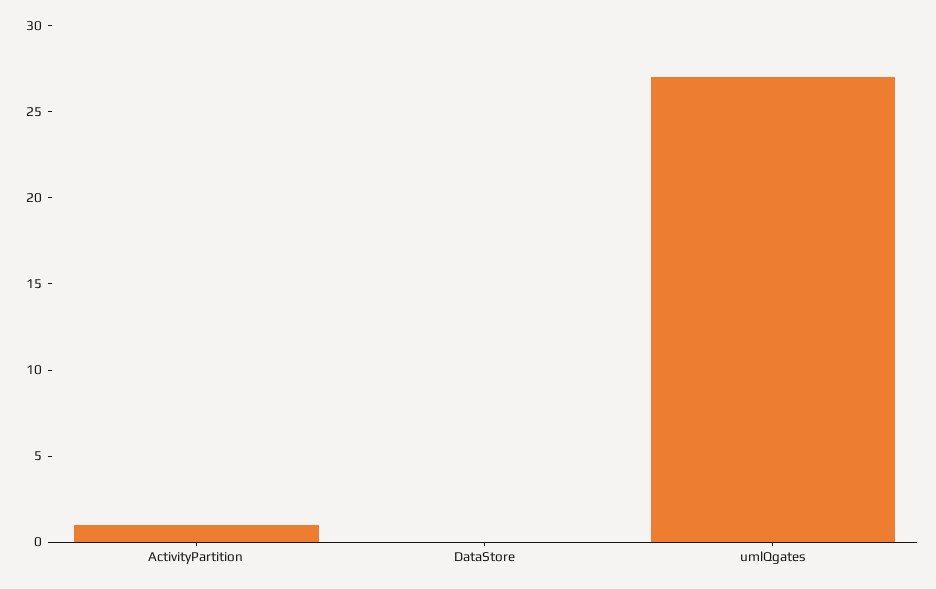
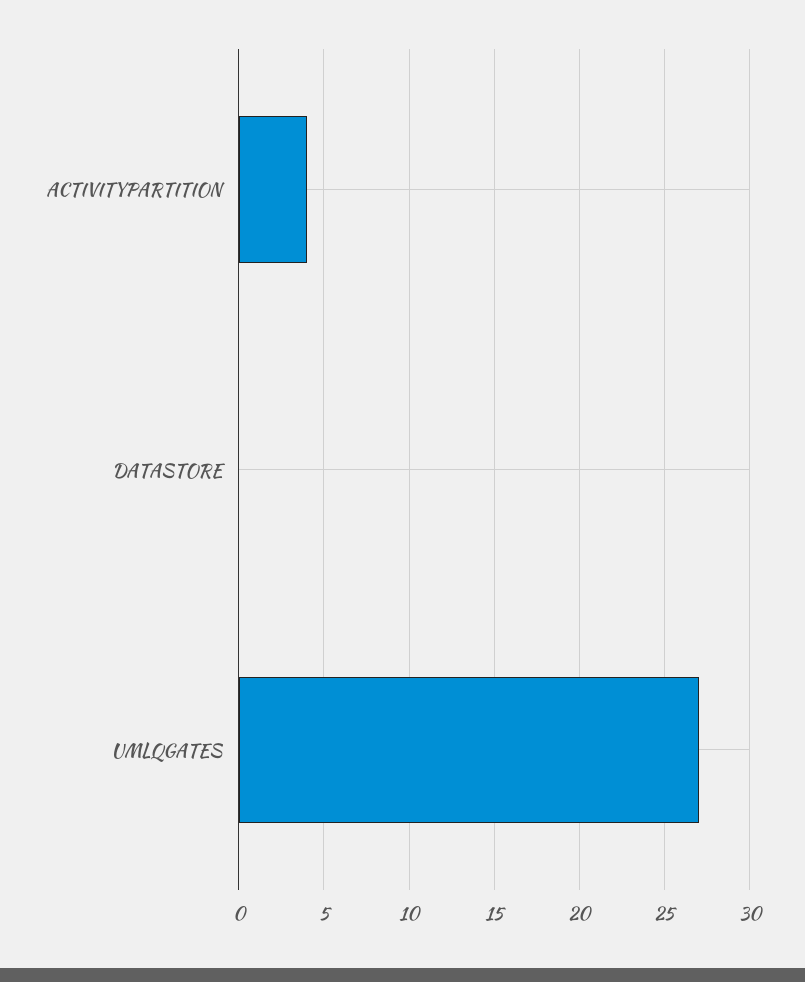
ActivityPartition: 1 -> 4

